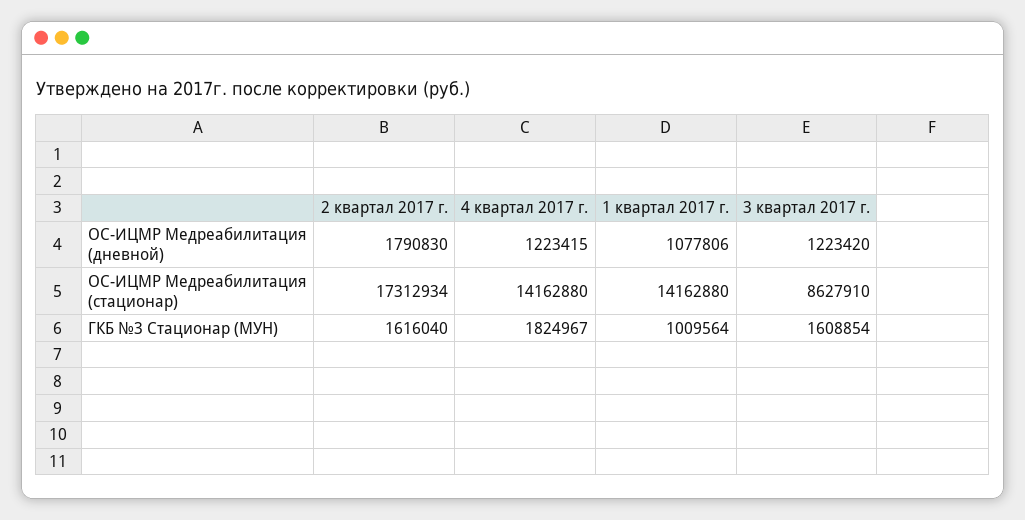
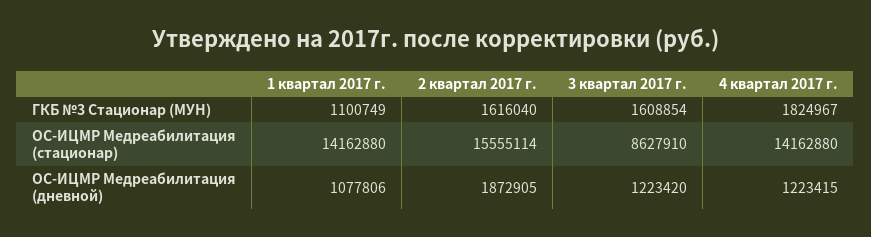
2 квартал 2017 г., ОС-ИЦМР Медреабилитация (дневной): 1790830 -> 1872905
2 квартал 2017 г., ОС-ИЦМР Медреабилитация (стационар): 17312934 -> 15555114
1 квартал 2017 г., ГКБ №3 Стационар (МУН): 1009564 -> 1100749

